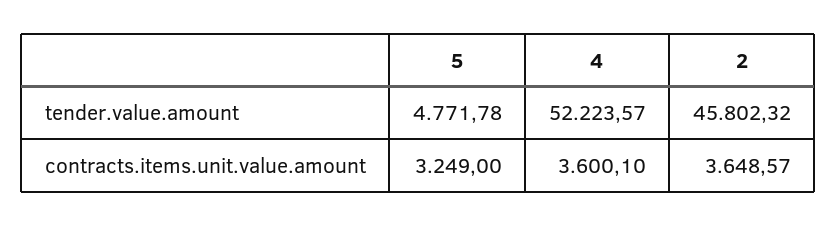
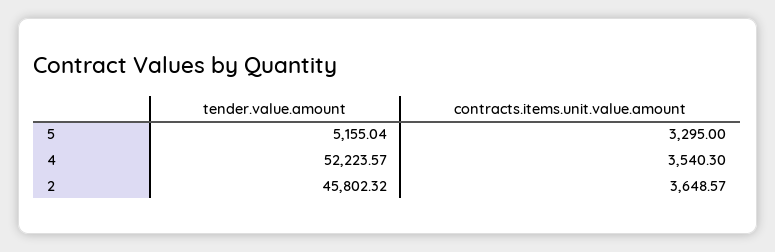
5, tender.value.amount: 4771.78 -> 5155.04
5, contracts.items.unit.value.amount: 3249 -> 3295
4, contracts.items.unit.value.amount: 3600.1 -> 3540.3

